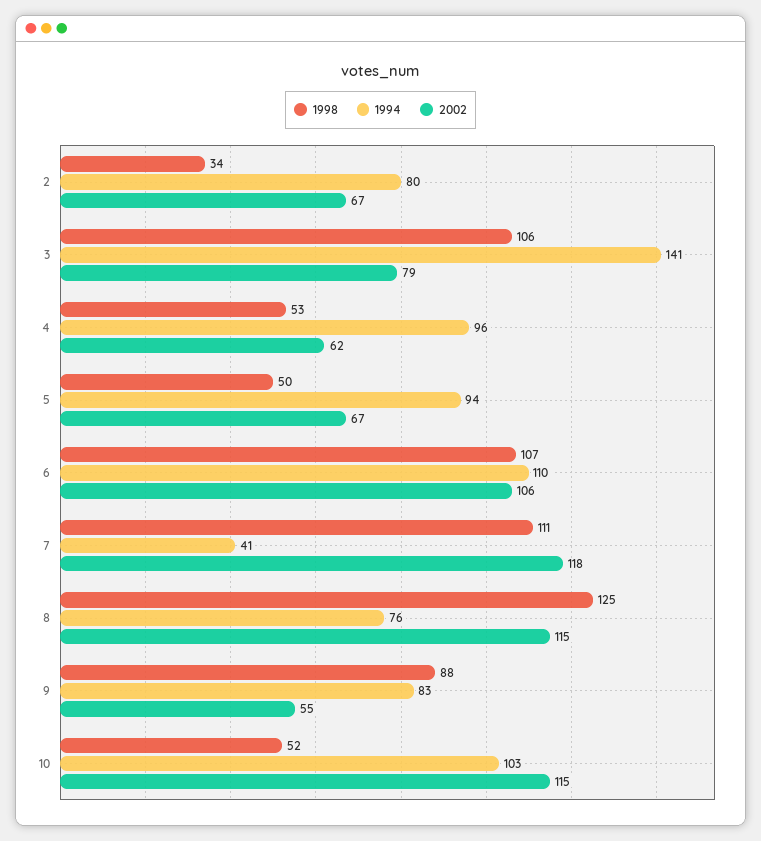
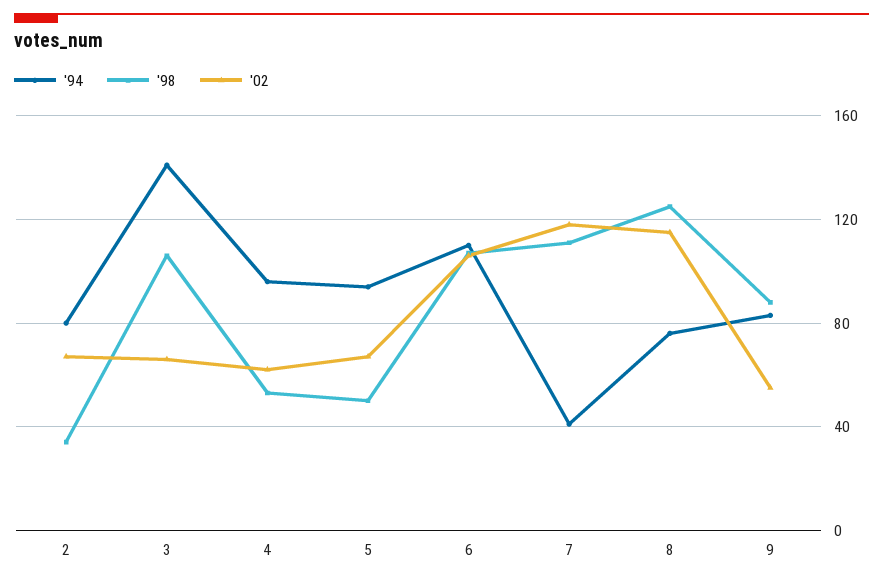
2002, 3: 79 -> 65
1998, 10: 52 -> none
1994, 10: 103 -> none
2002, 10: 115 -> none

